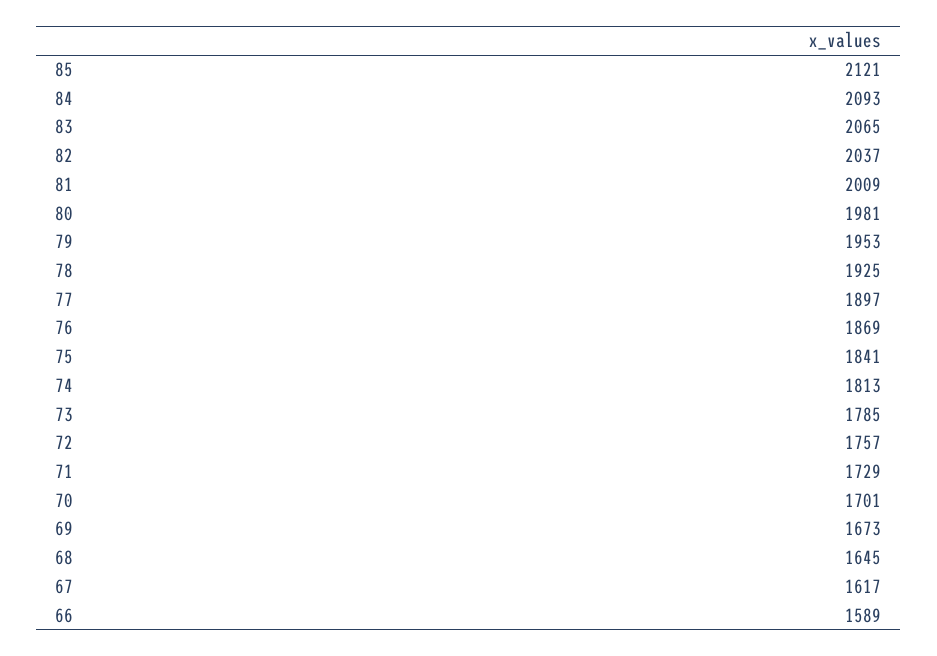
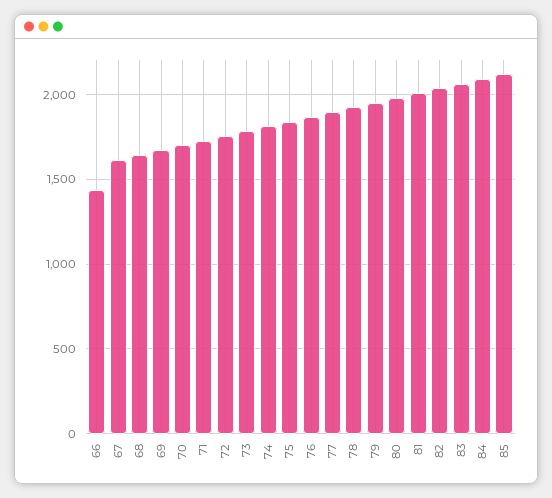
66: 1589 -> 1450

